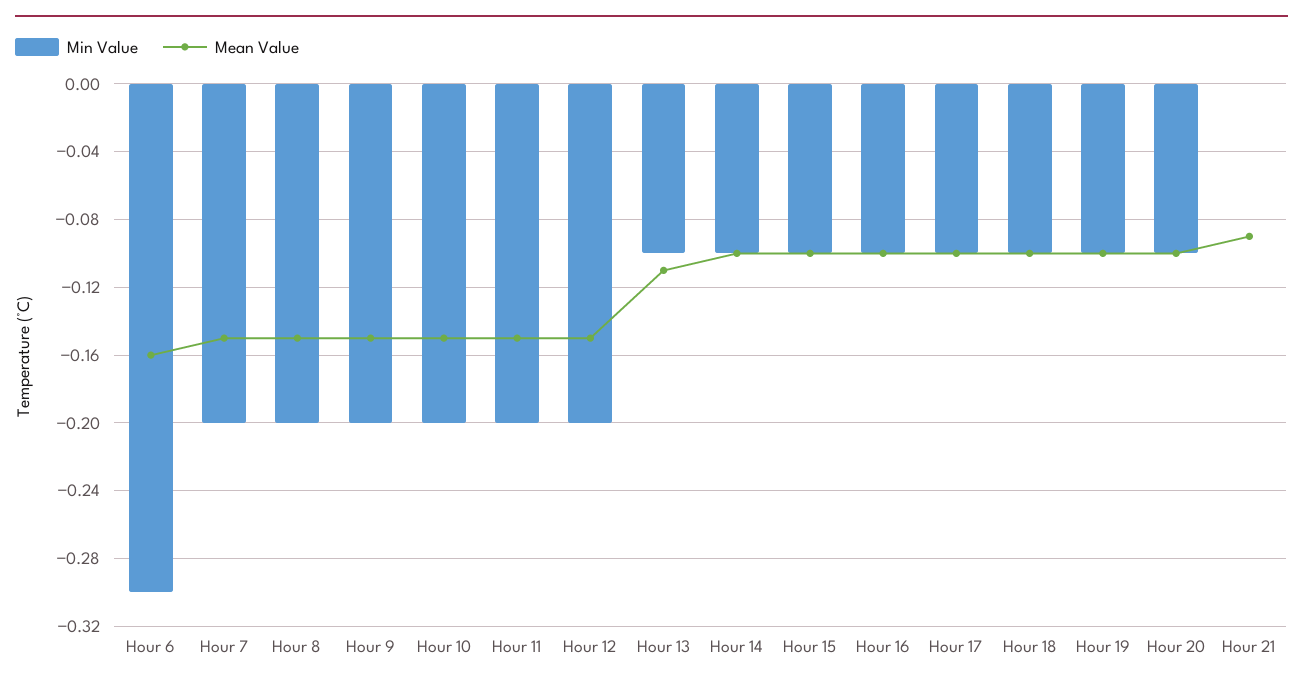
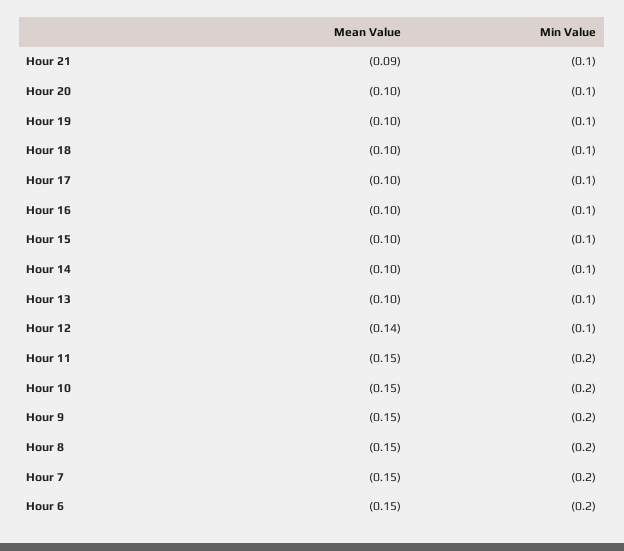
Min Value, Hour 6: -0.3 -> -0.2
Mean Value, Hour 6: -0.16 -> -0.15
Min Value, Hour 12: -0.2 -> -0.1
Mean Value, Hour 12: -0.15 -> -0.14
Mean Value, Hour 13: -0.11 -> -0.1
Min Value, Hour 21: 0 -> -0.1

